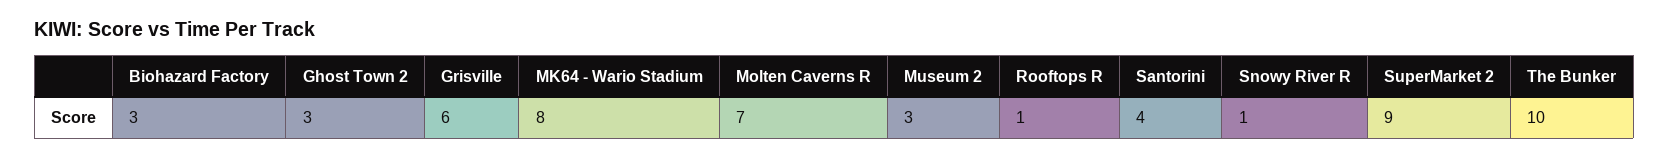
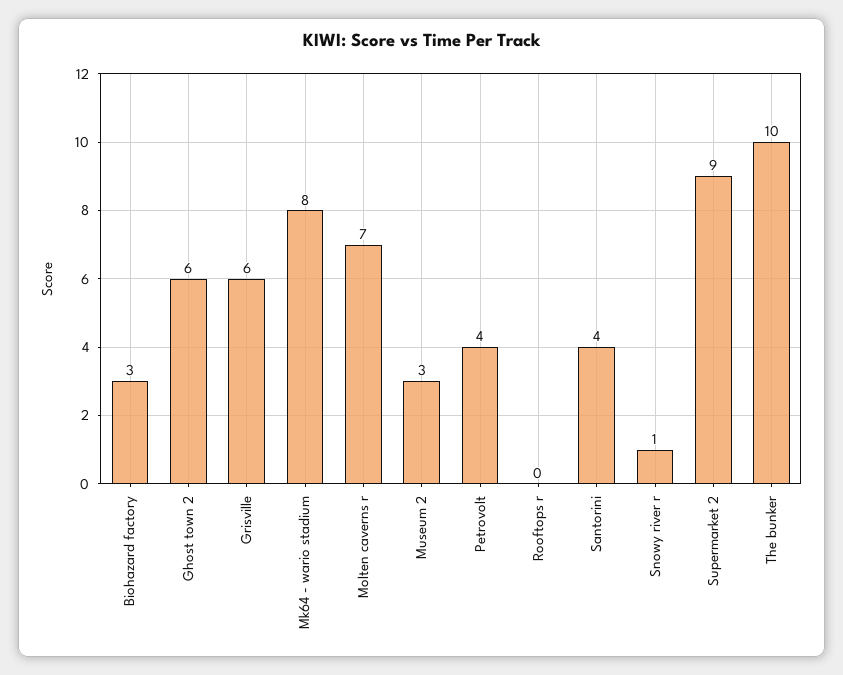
Ghost Town 2: 3 -> 6
Rooftops R: 1 -> 0
Petrovolt: none -> 4

